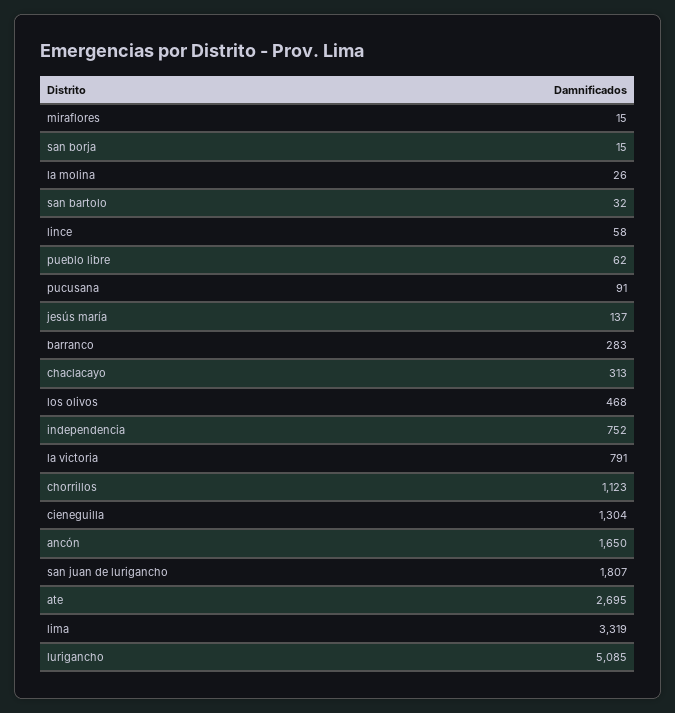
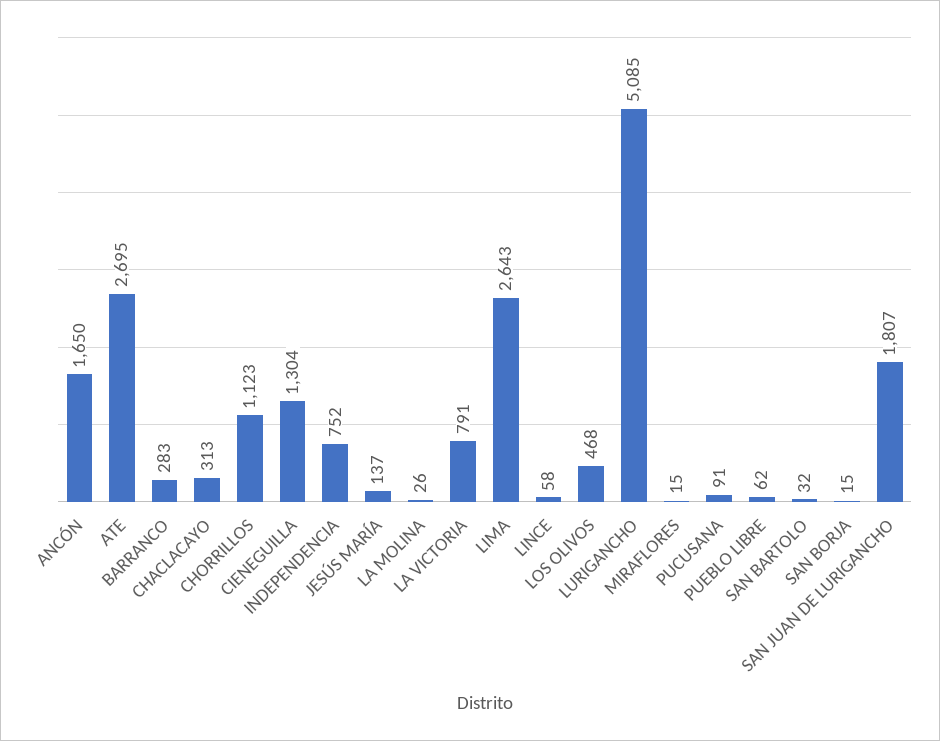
lima: 3319 -> 2643

